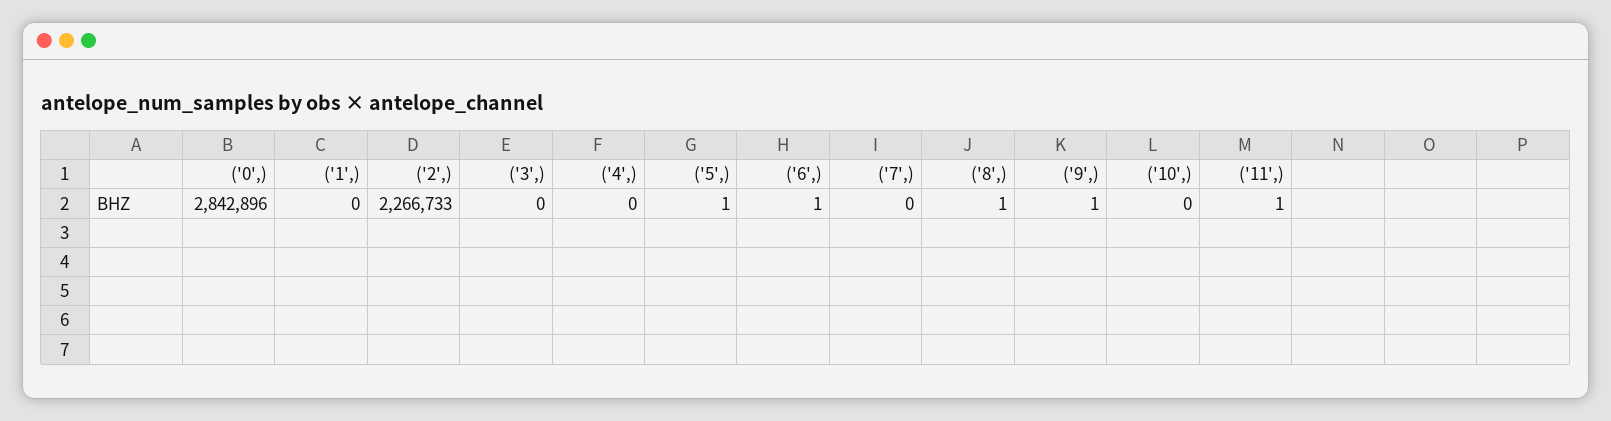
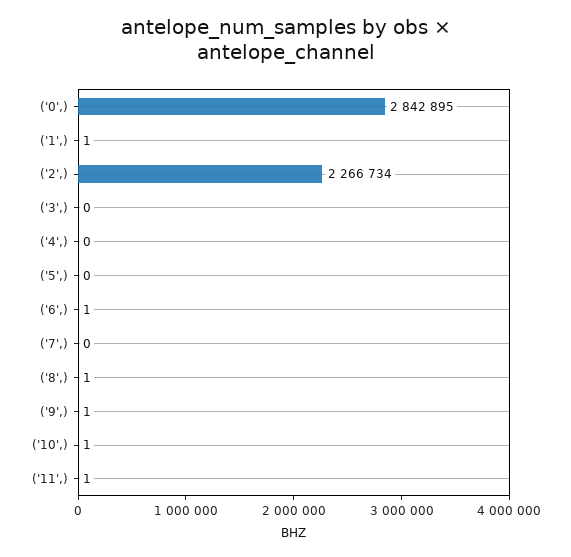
('0',): 2842896 -> 2842895
('1',): 0 -> 1
('2',): 2266733 -> 2266734
('5',): 1 -> 0
('10',): 0 -> 1

